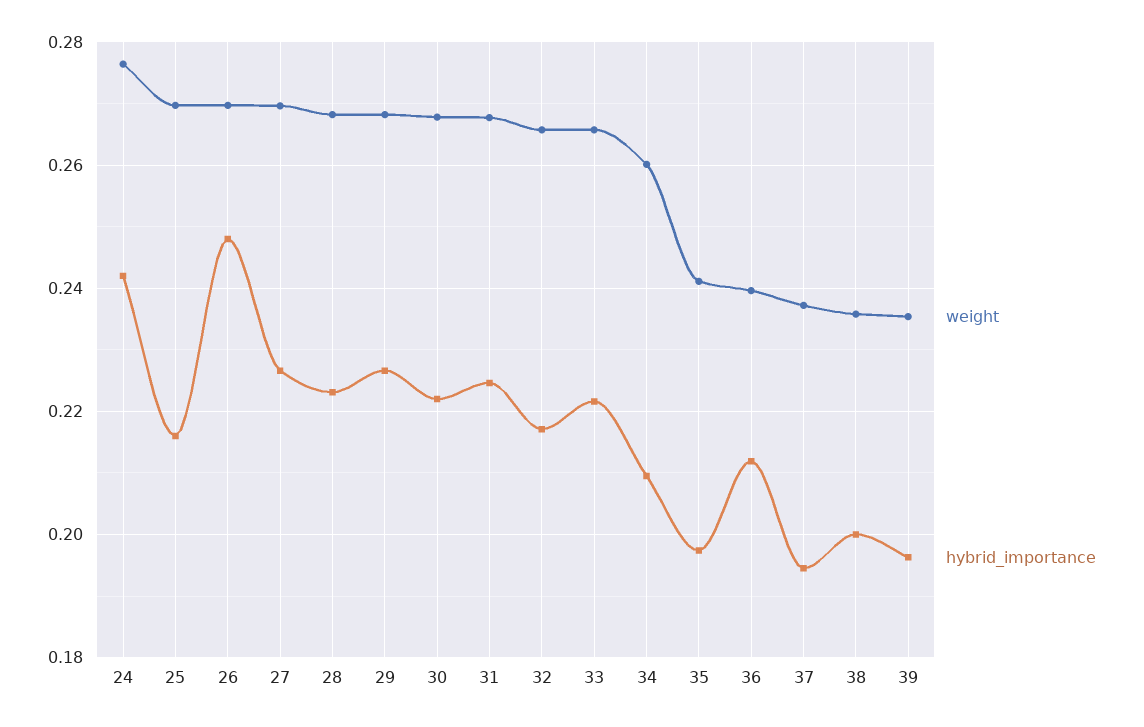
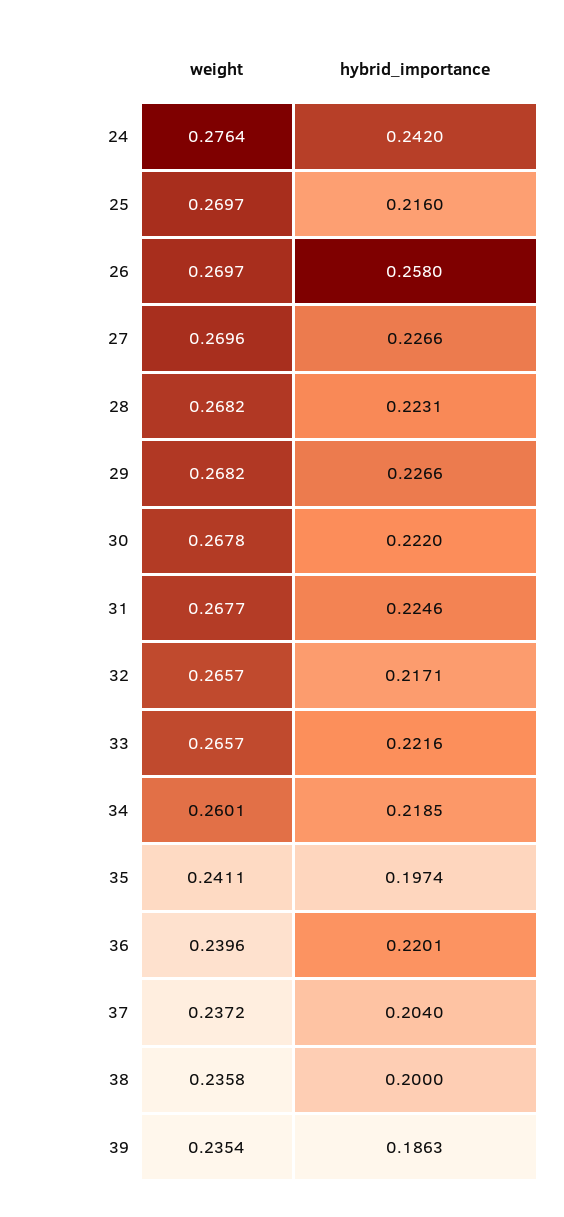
hybrid_importance, 26: 0.248 -> 0.258
hybrid_importance, 34: 0.21 -> 0.2185
hybrid_importance, 36: 0.212 -> 0.2201
hybrid_importance, 37: 0.194 -> 0.204
hybrid_importance, 39: 0.196 -> 0.1863

